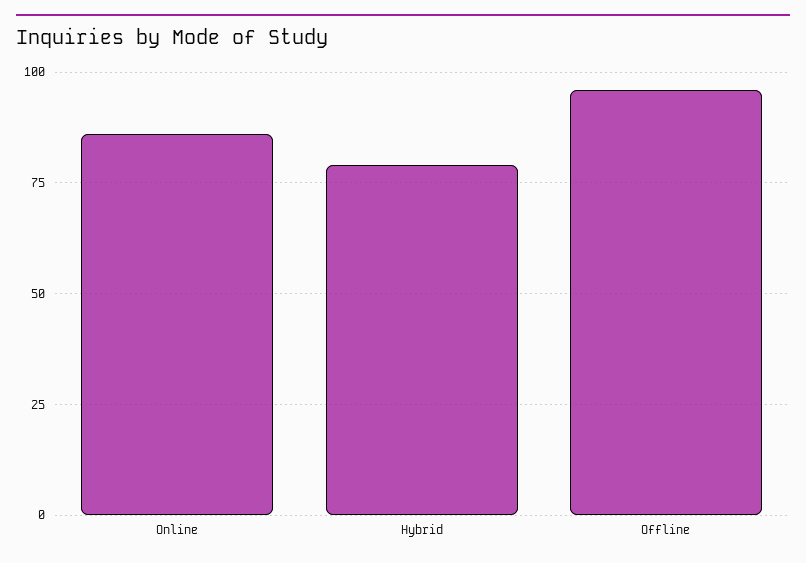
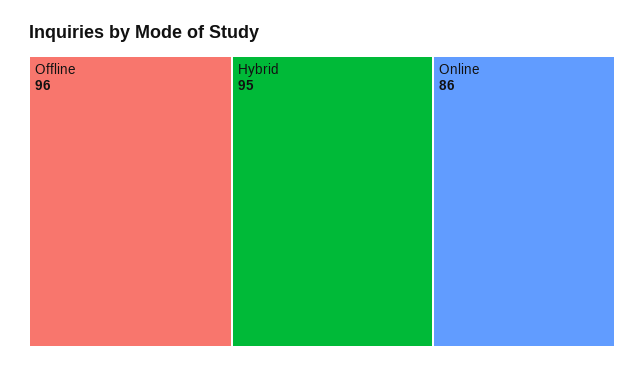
Hybrid: 80 -> 95

